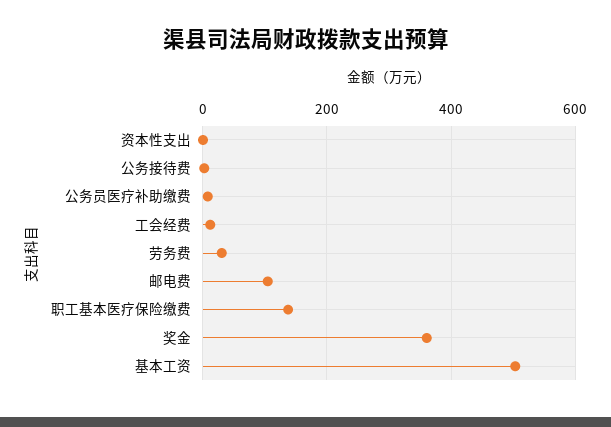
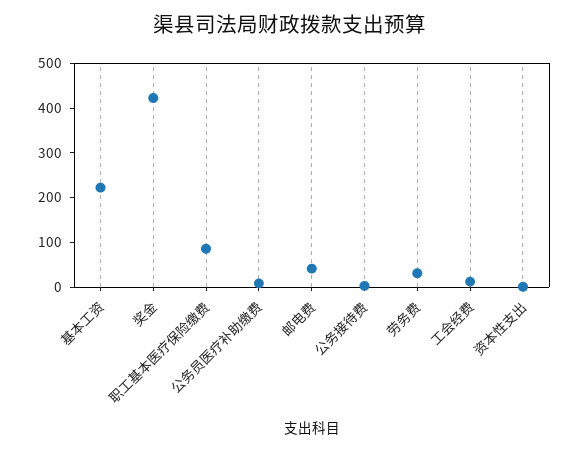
邮电费: 100 -> 40
职工基本医疗保险缴费: 140 -> 80
奖金: 360 -> 420
基本工资: 500 -> 220

